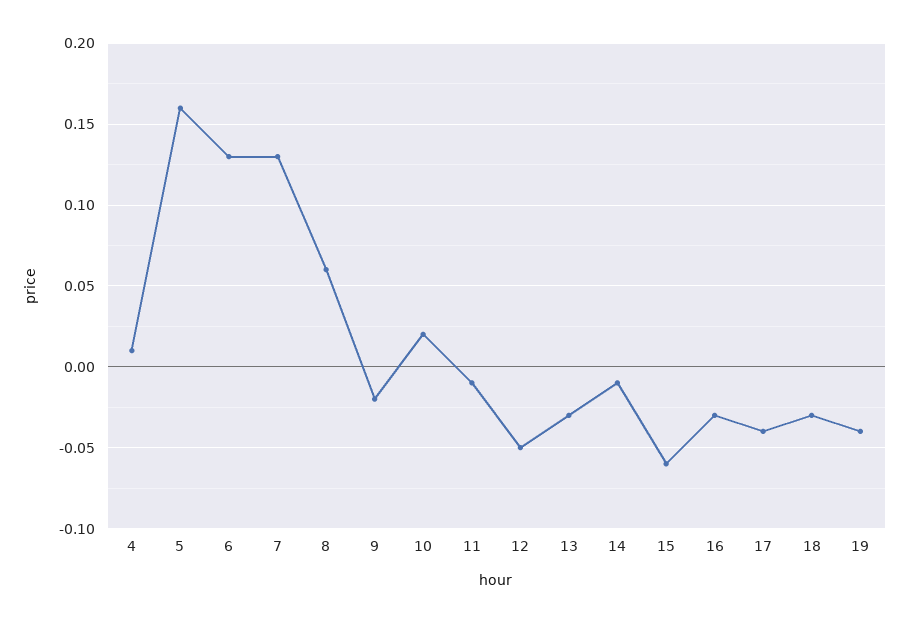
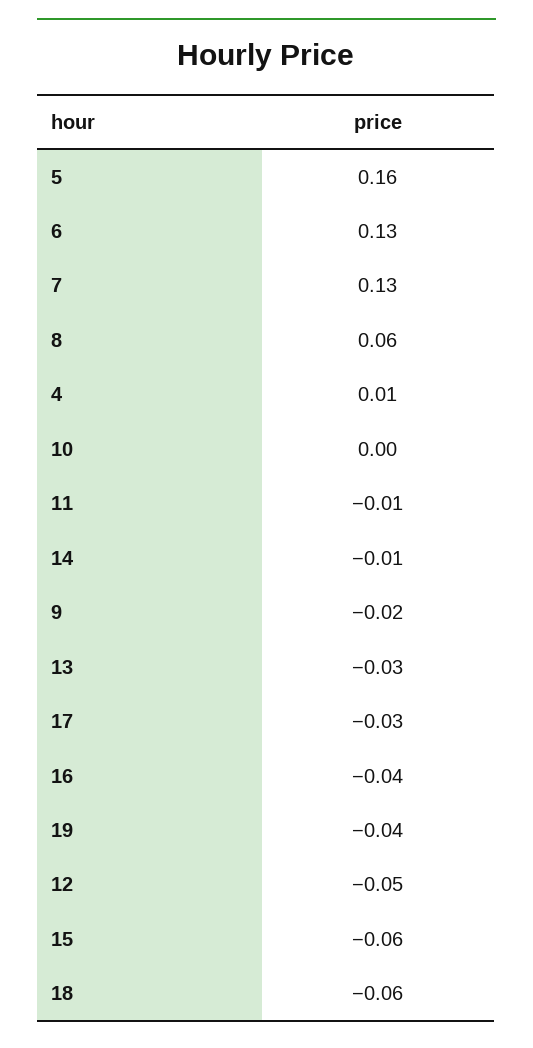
10: 0.02 -> 0
16: -0.03 -> -0.04
17: -0.04 -> -0.03
18: -0.03 -> -0.06

